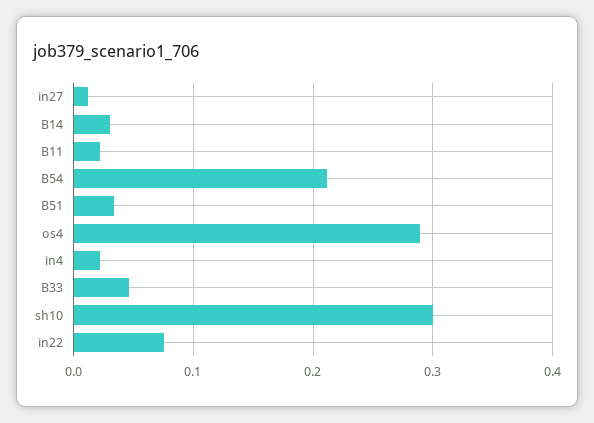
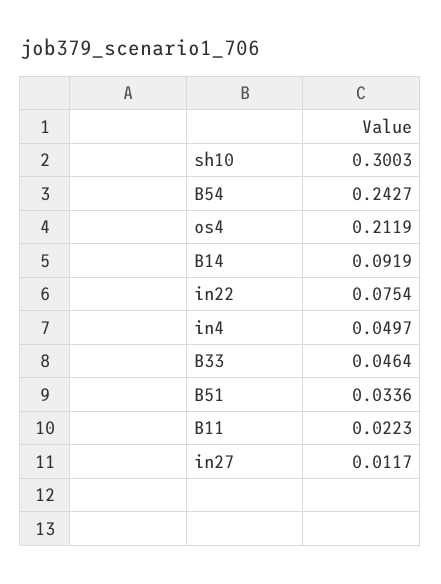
B14: 0.03 -> 0.0919
B54: 0.21 -> 0.2427
os4: 0.29 -> 0.2119
in4: 0.02 -> 0.0497

